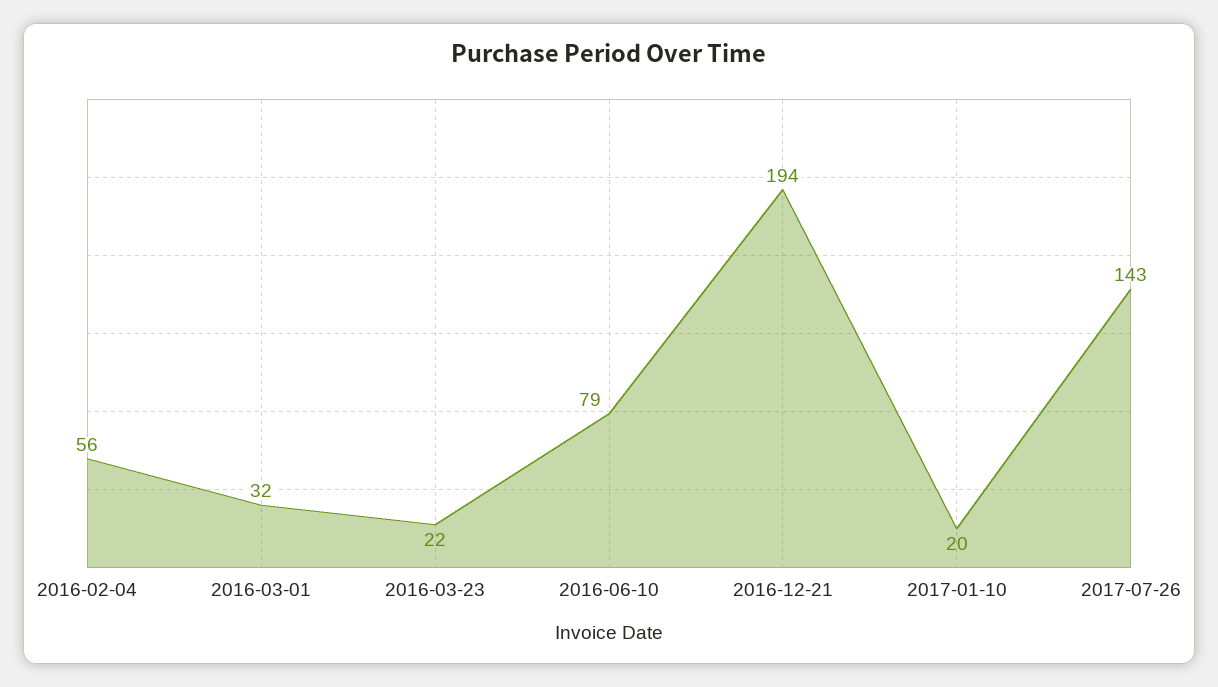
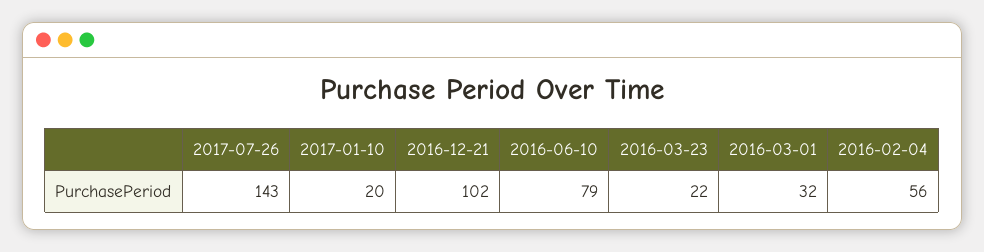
2016-12-21: 194 -> 102

